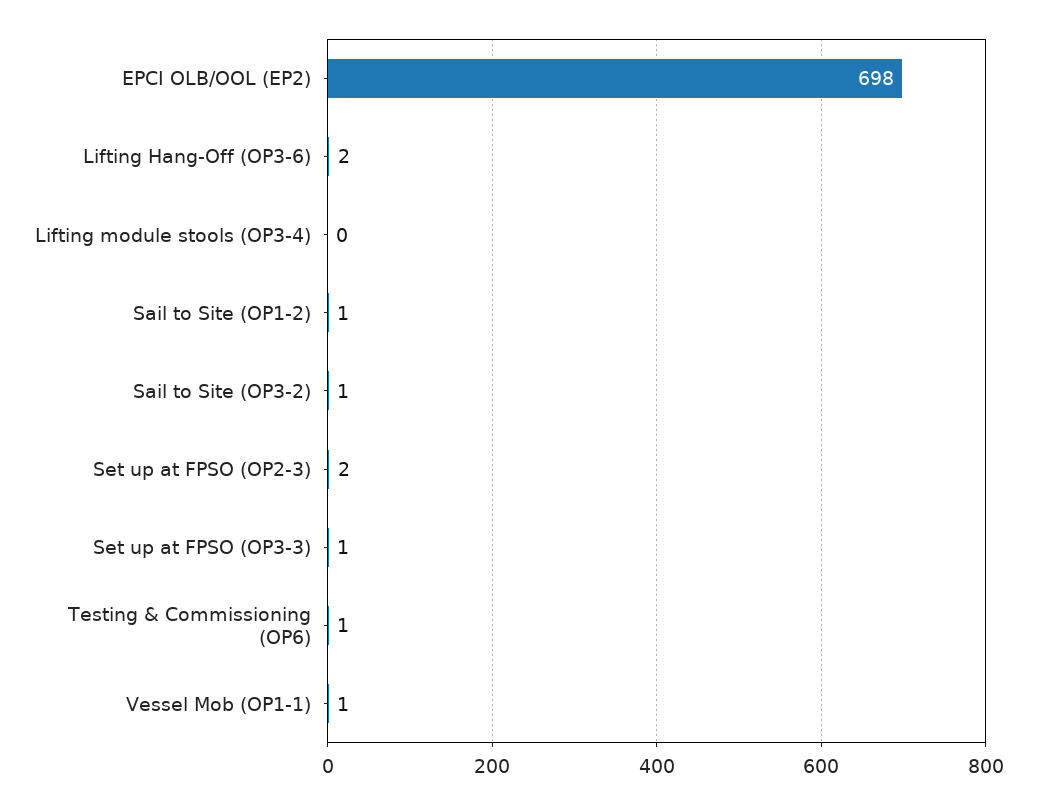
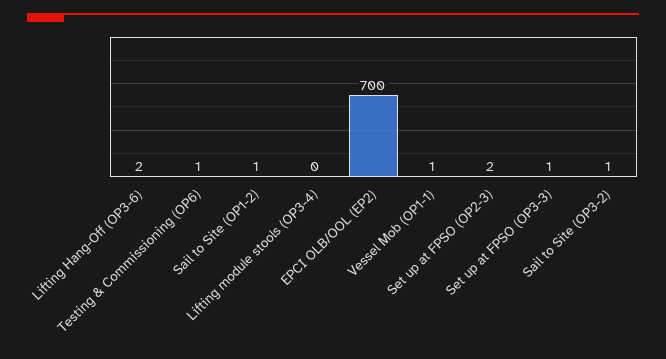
EPCI OLB/OOL (EP2): 698 -> 700

